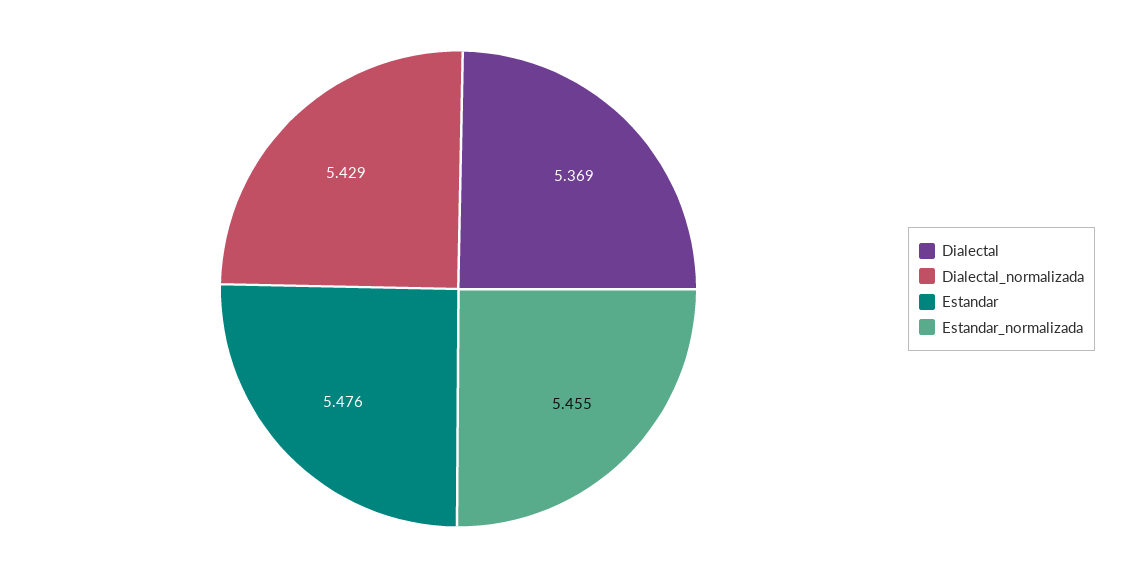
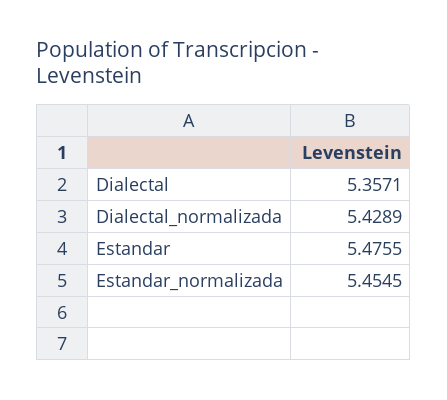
Dialectal: 5.369 -> 5.3571

